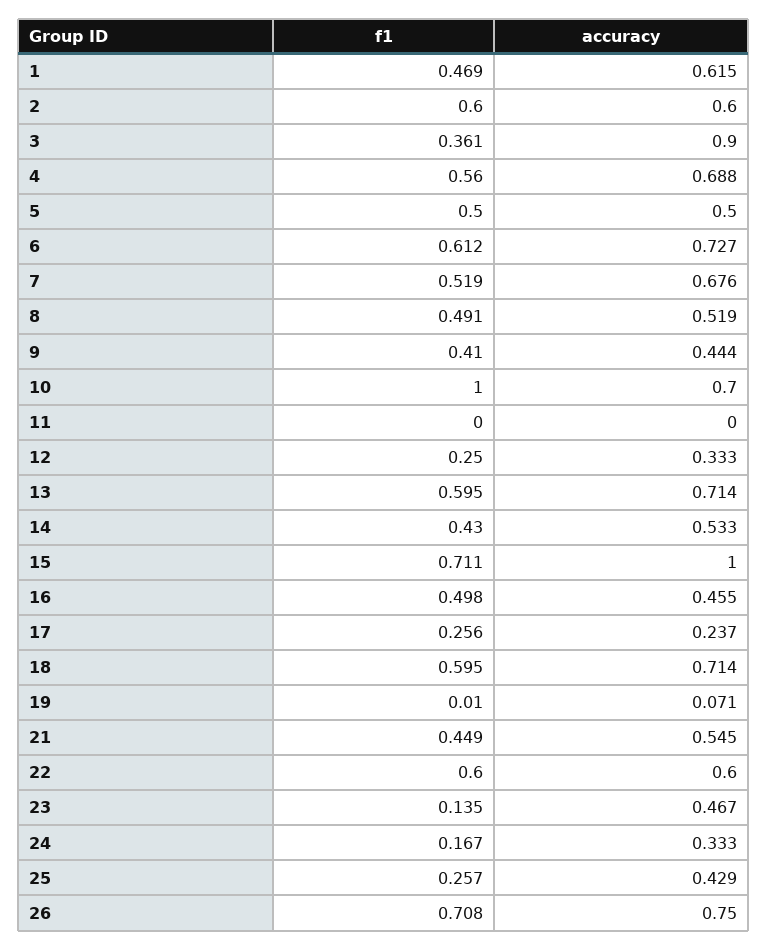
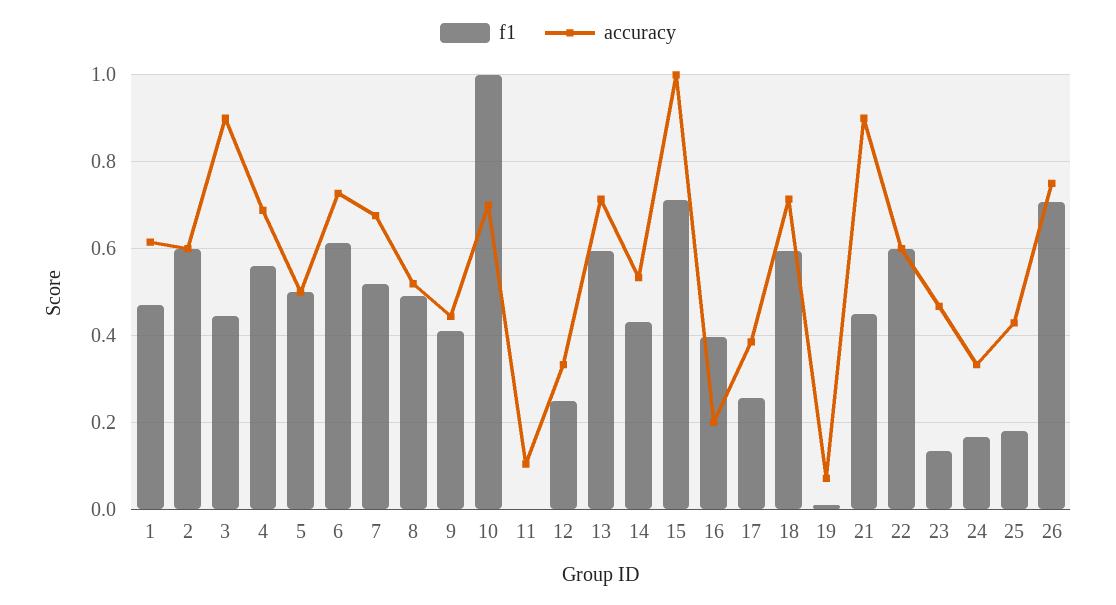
f1, 3: 0.361 -> 0.44
accuracy, 11: 0 -> 0.1
f1, 16: 0.498 -> 0.4
accuracy, 16: 0.455 -> 0.2
accuracy, 17: 0.237 -> 0.38
accuracy, 21: 0.545 -> 0.9
f1, 25: 0.257 -> 0.18

